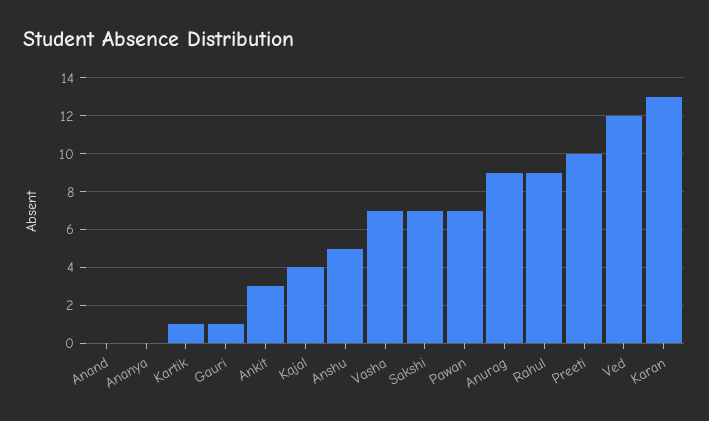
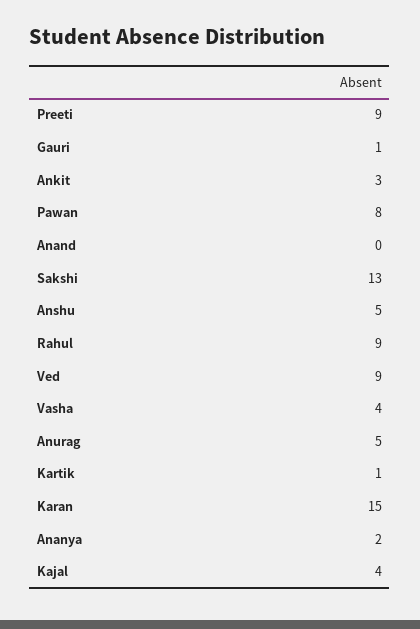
Ananya: 0 -> 2
Vasha: 7 -> 4
Sakshi: 7 -> 13
Pawan: 7 -> 8
Anurag: 9 -> 5
Preeti: 10 -> 9
Ved: 12 -> 9
Karan: 13 -> 15

